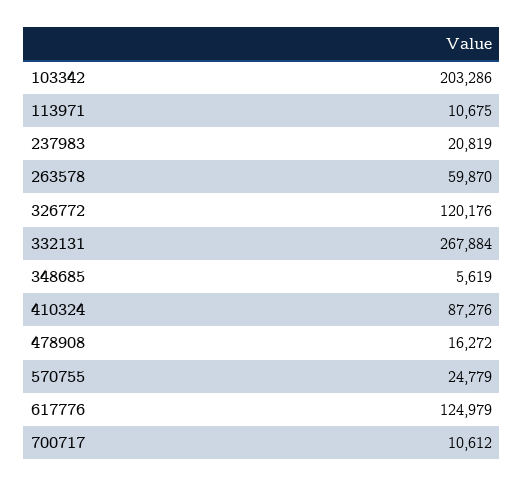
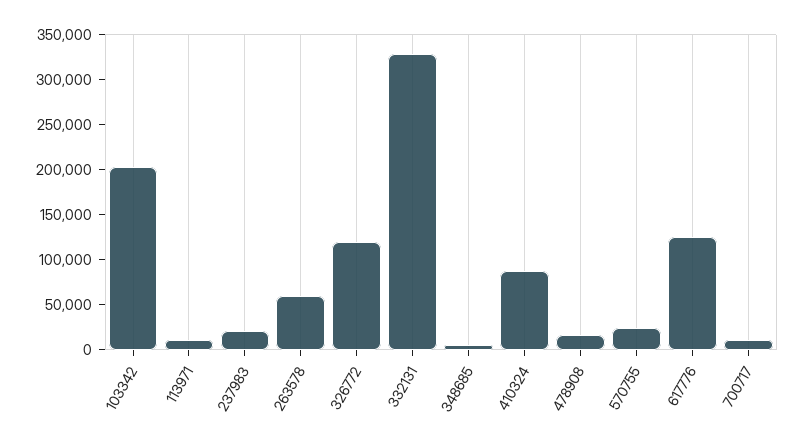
332131: 267884 -> 330000

